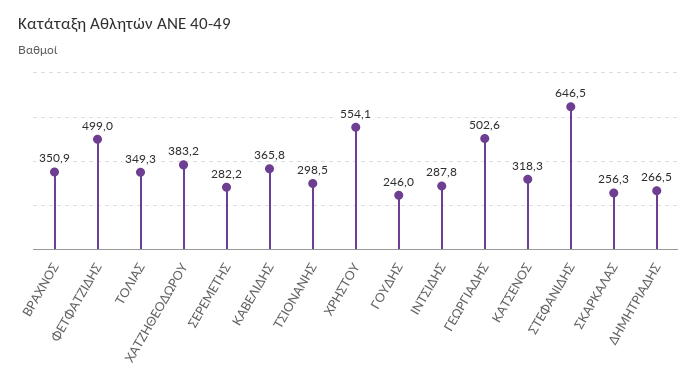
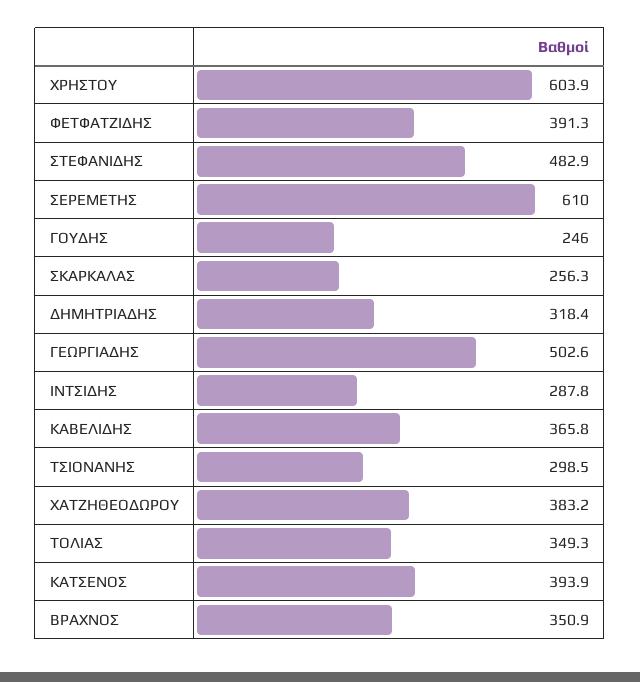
ΦΕΤΦΑΤΖΙΔΗΣ: 499 -> 391.3
ΣΕΡΕΜΕΤΗΣ: 282.2 -> 610
ΧΡΗΣΤΟΥ: 554.1 -> 603.9
ΚΑΤΣΕΝΟΣ: 318.3 -> 393.9
ΣΤΕΦΑΝΙΔΗΣ: 646.5 -> 482.9
ΔΗΜΗΤΡΙΑΔΗΣ: 266.5 -> 318.4

